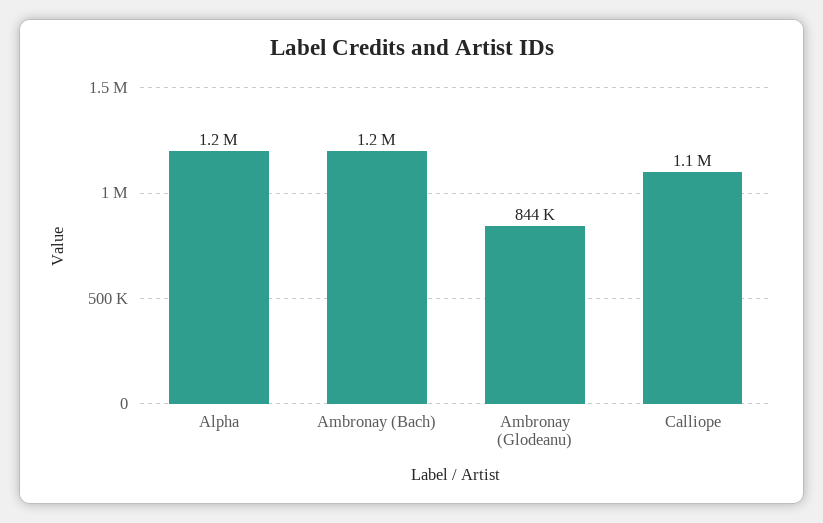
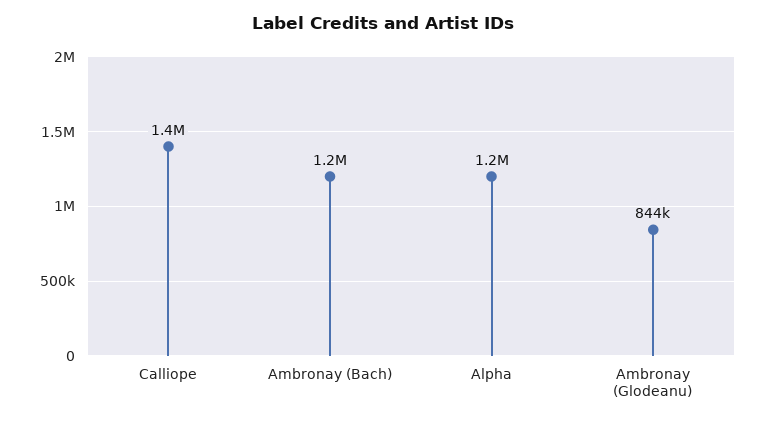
Calliope: 1100000 -> 1400000

